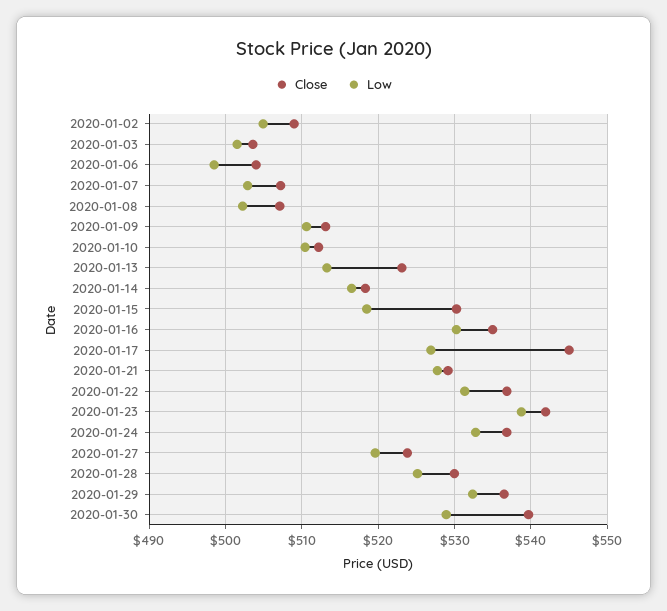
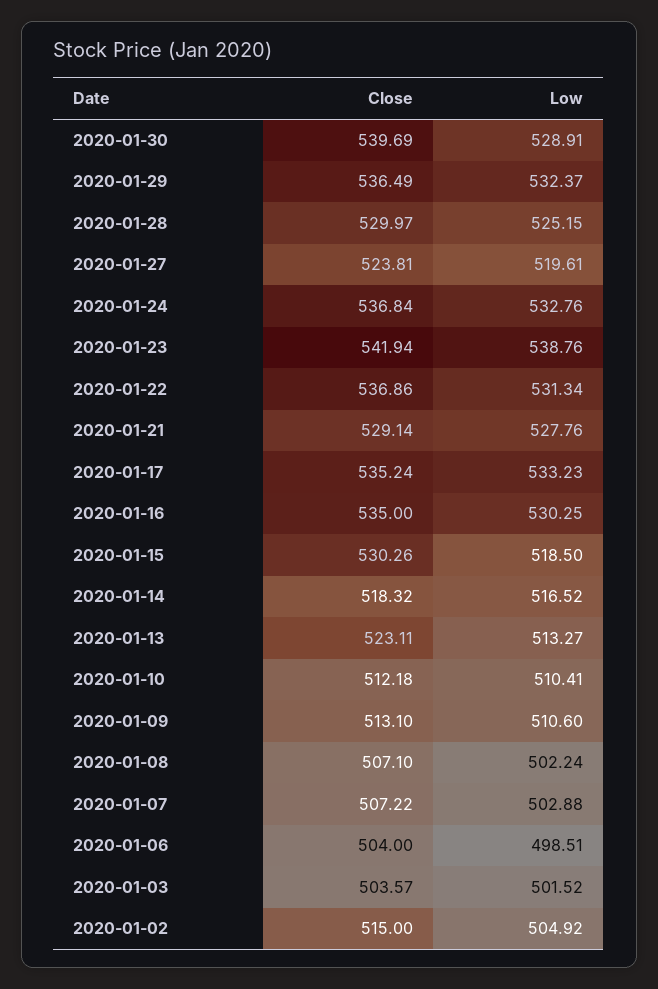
Close, 2020-01-02: 509 -> 515
Close, 2020-01-17: 545 -> 535.24
Low, 2020-01-17: 527 -> 533.23

